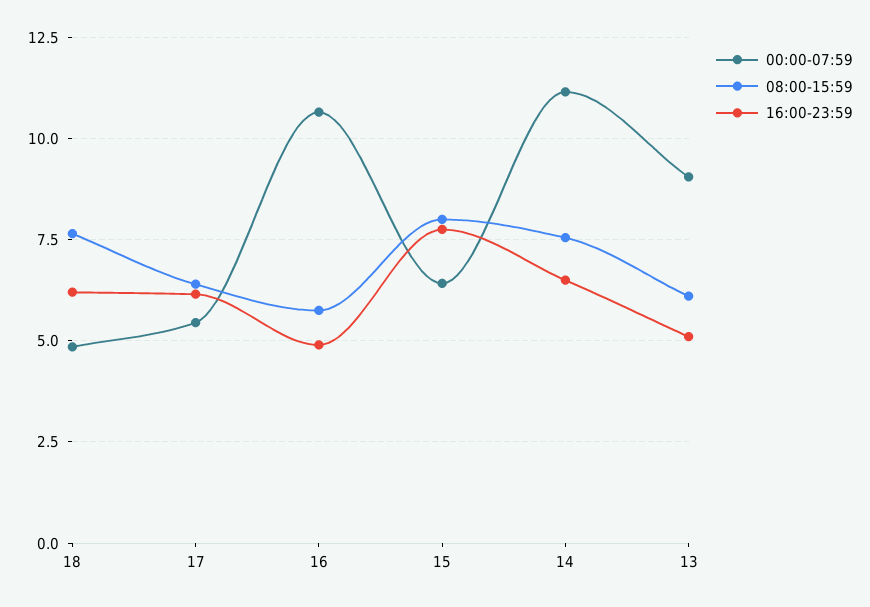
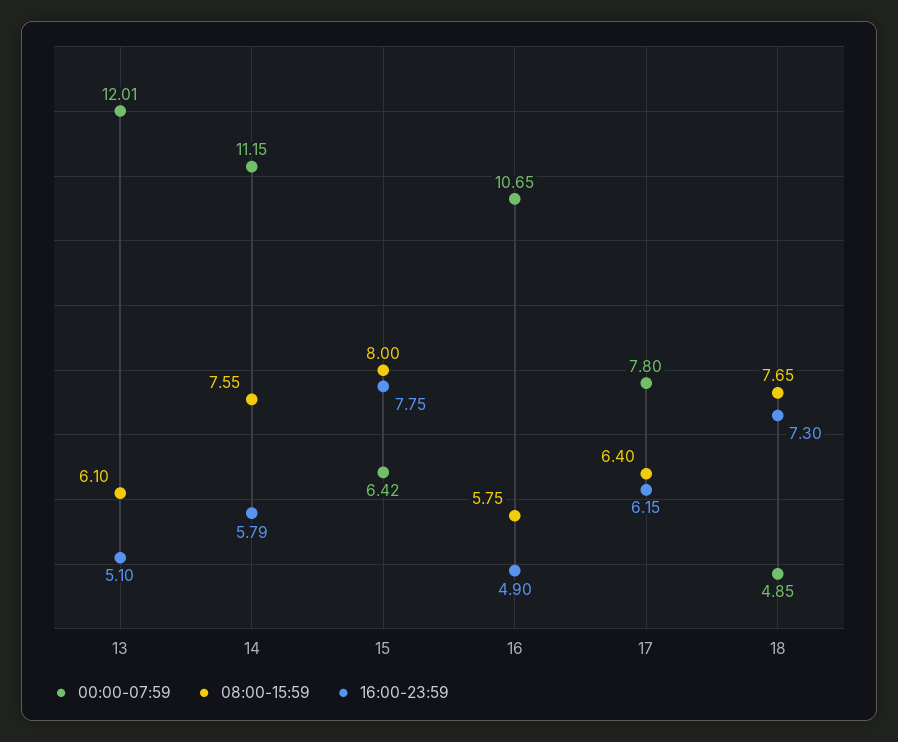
16:00-23:59, 18: 6.25 -> 7.3
00:00-07:59, 17: 5.5 -> 7.8
16:00-23:59, 14: 6.5 -> 5.79
00:00-07:59, 13: 9 -> 12.01

